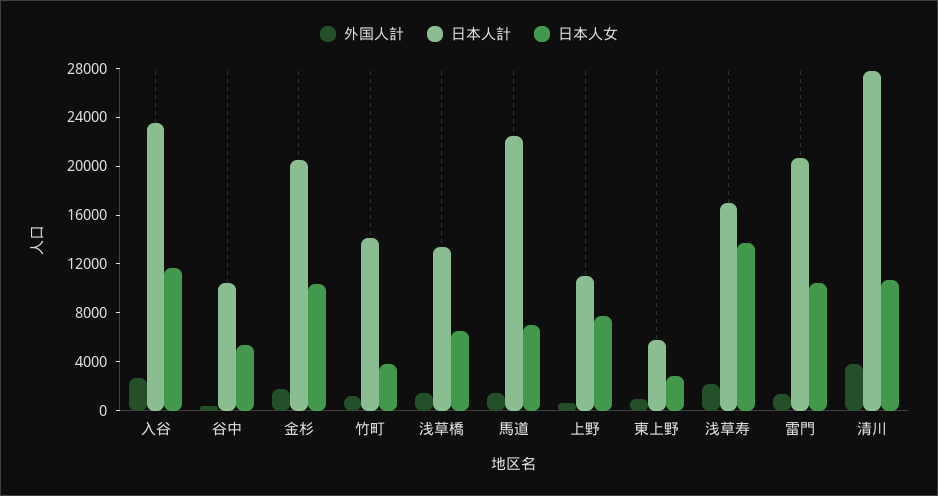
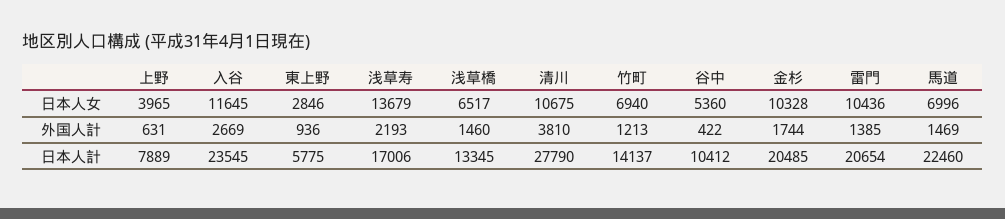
日本人女, 竹町: 4000 -> 6940
日本人計, 上野: 11000 -> 7889
日本人女, 上野: 8000 -> 3965

